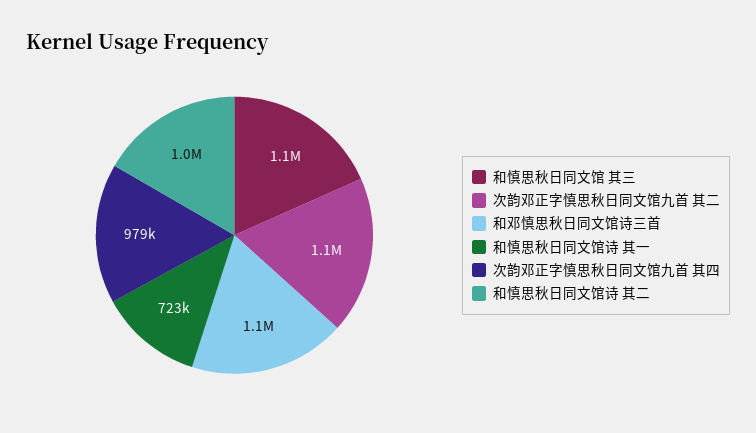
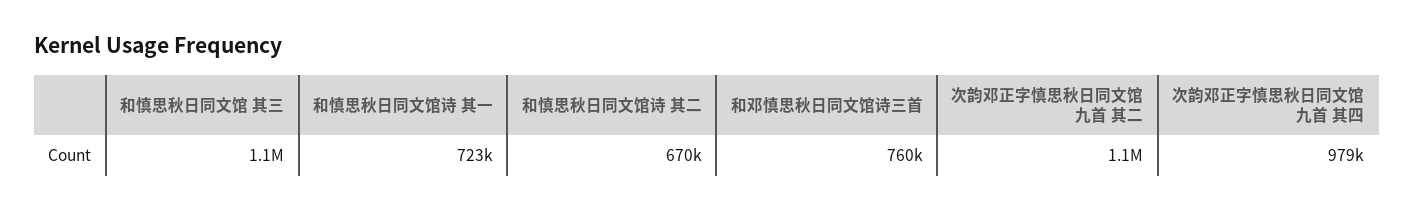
和邓慎思秋日同文馆诗三首: 1100000 -> 760000
和慎思秋日同文馆诗 其二: 1000000 -> 670000

